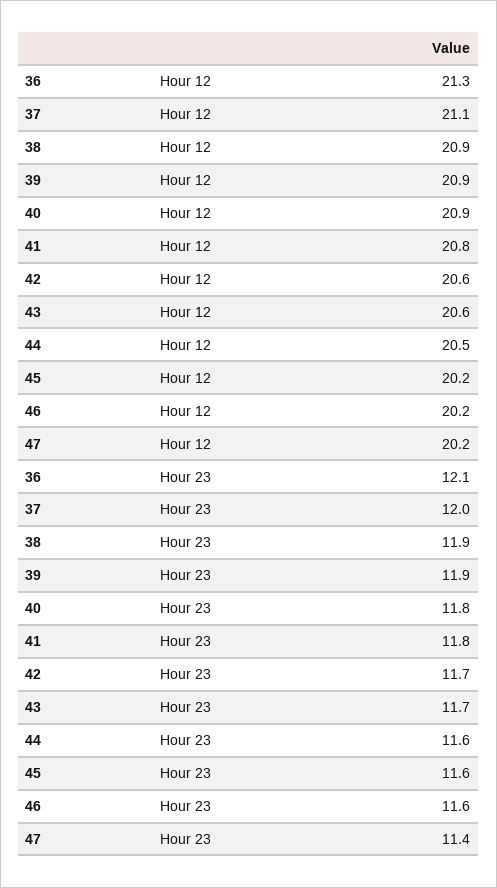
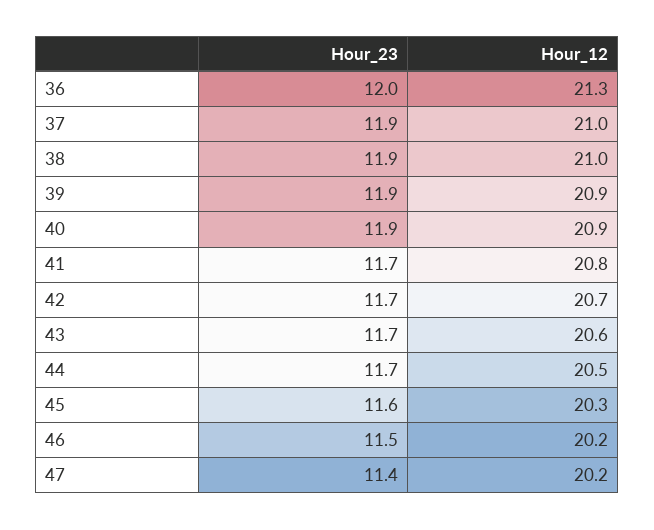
37, Hour 12: 21.1 -> 21
38, Hour 12: 20.9 -> 21
42, Hour 12: 20.6 -> 20.7
45, Hour 12: 20.2 -> 20.3
36, Hour 23: 12.1 -> 12
37, Hour 23: 12 -> 11.9
40, Hour 23: 11.8 -> 11.9
41, Hour 23: 11.8 -> 11.7
44, Hour 23: 11.6 -> 11.7
46, Hour 23: 11.6 -> 11.5

